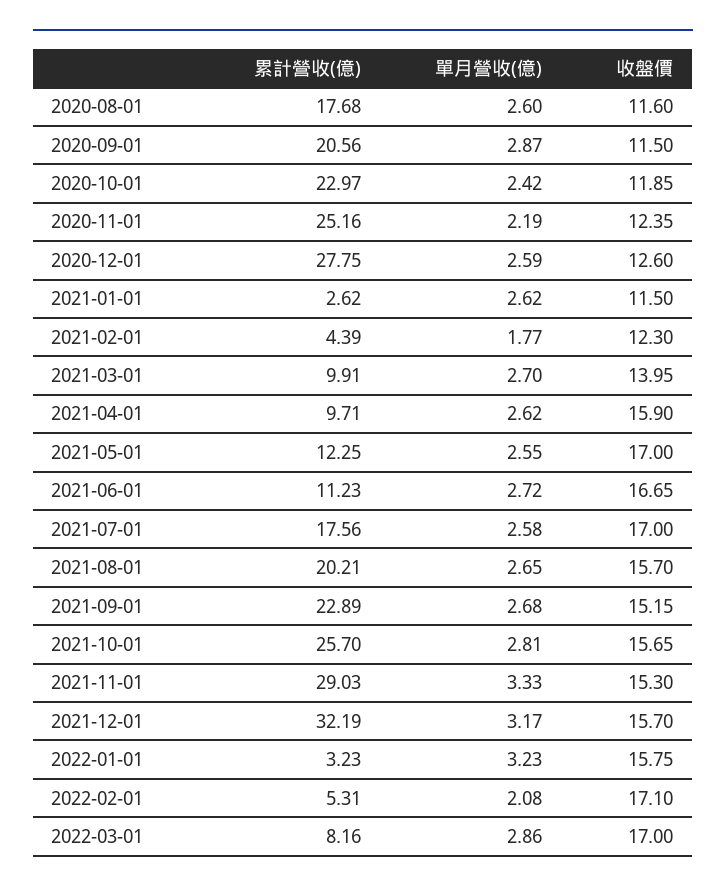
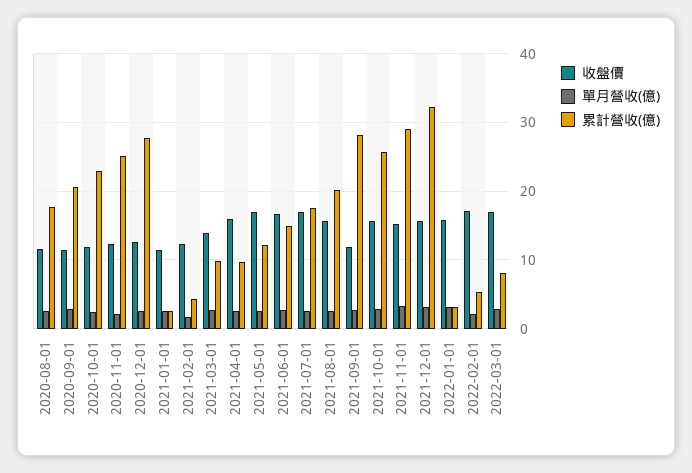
累計營收(億), 2021-06-01: 11.23 -> 15
累計營收(億), 2021-09-01: 22.89 -> 28
收盤價, 2021-09-01: 15.15 -> 12

